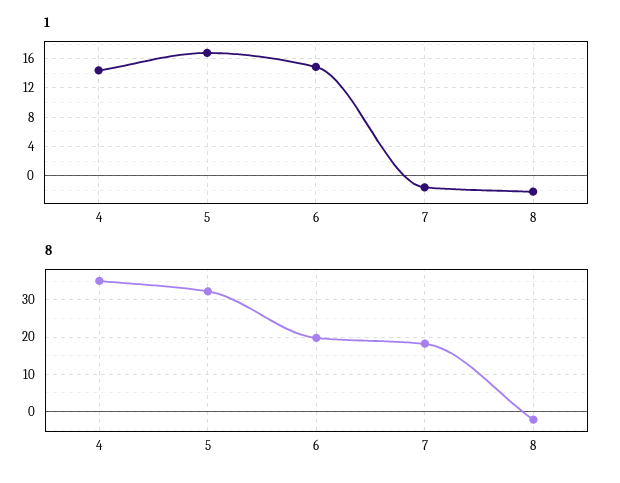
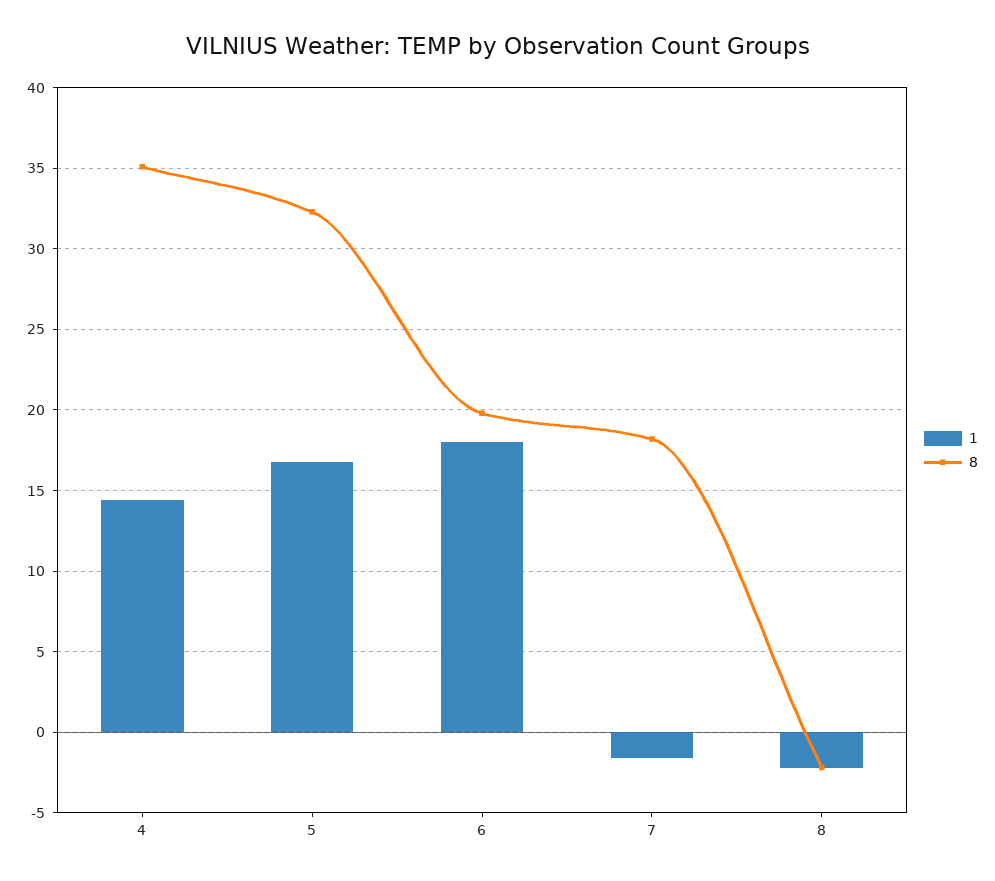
1, 6: 15 -> 18

